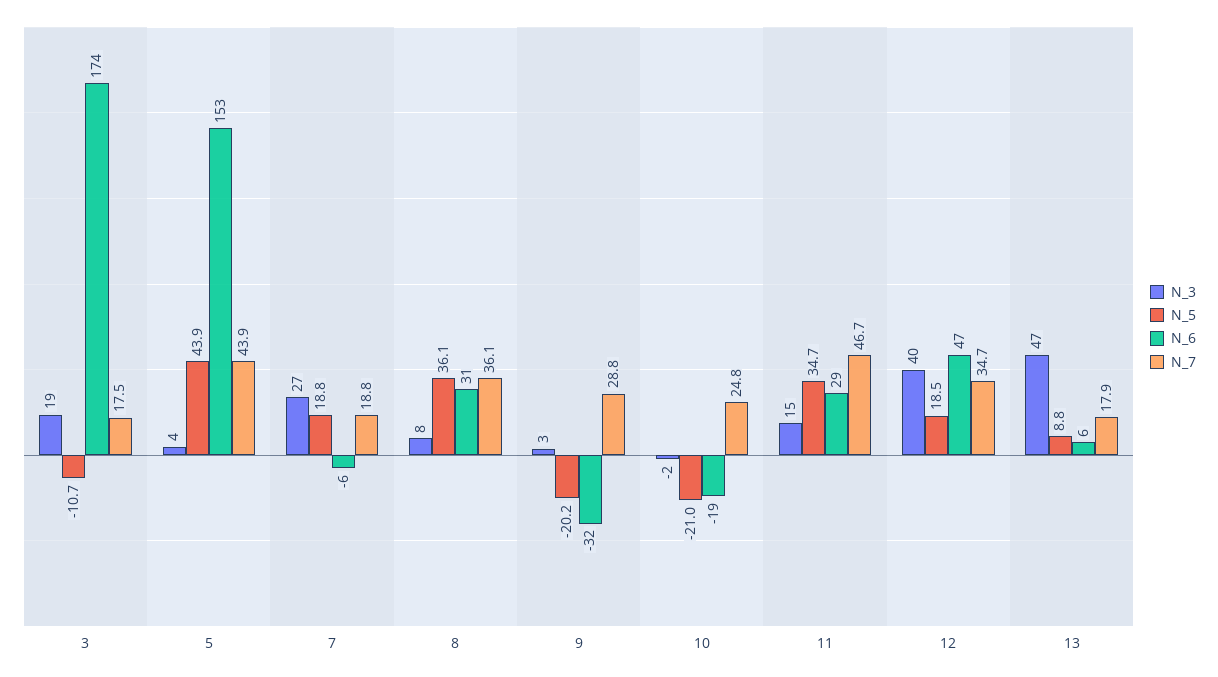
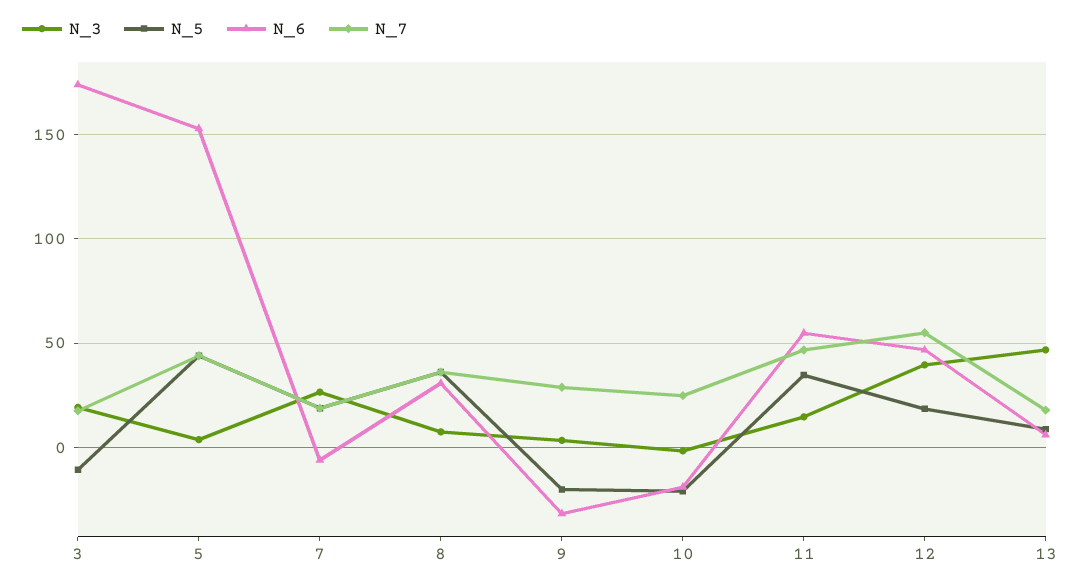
N_6, 11: 29 -> 55
N_7, 12: 34.7 -> 55

